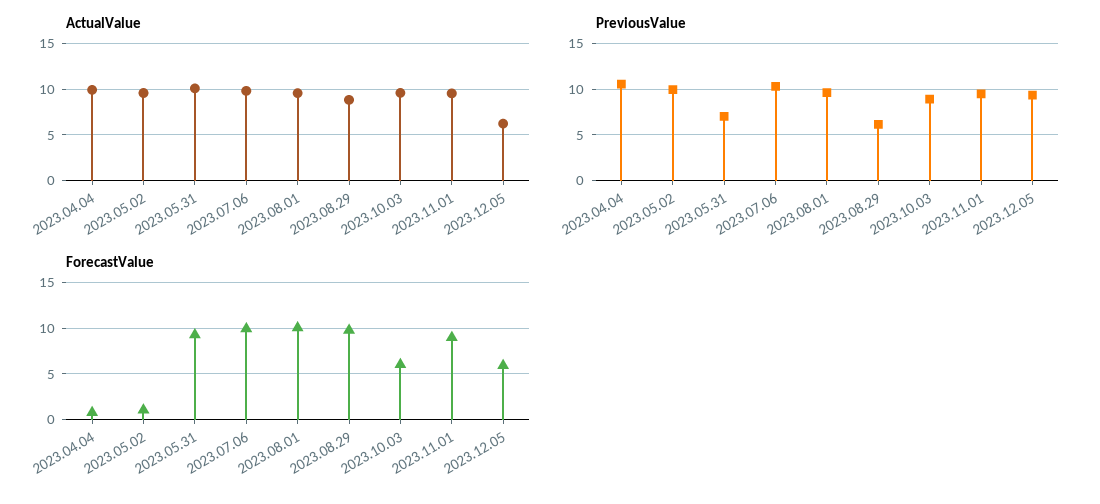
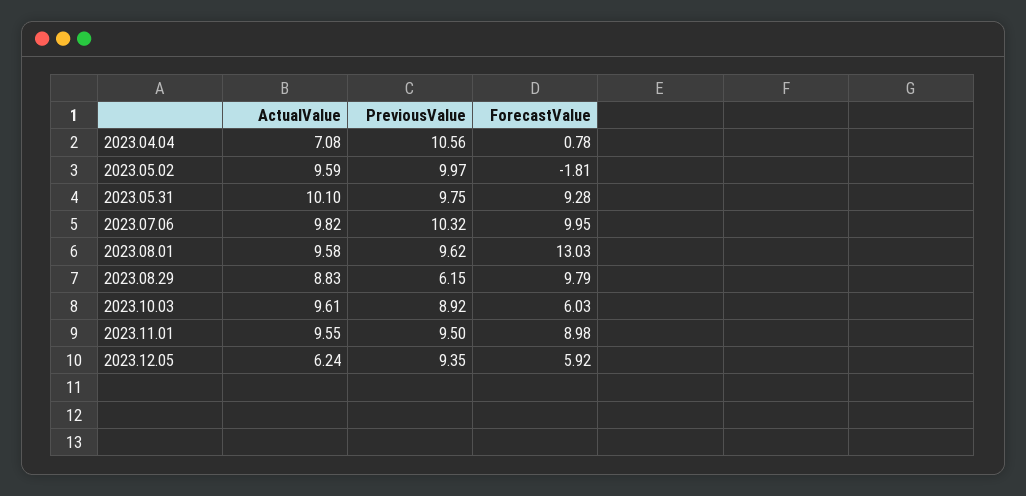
ActualValue, 2023.04.04: 10 -> 7.08
PreviousValue, 2023.05.31: 7 -> 9.75
ForecastValue, 2023.05.02: 1 -> -1.81
ForecastValue, 2023.08.01: 10 -> 13.03

